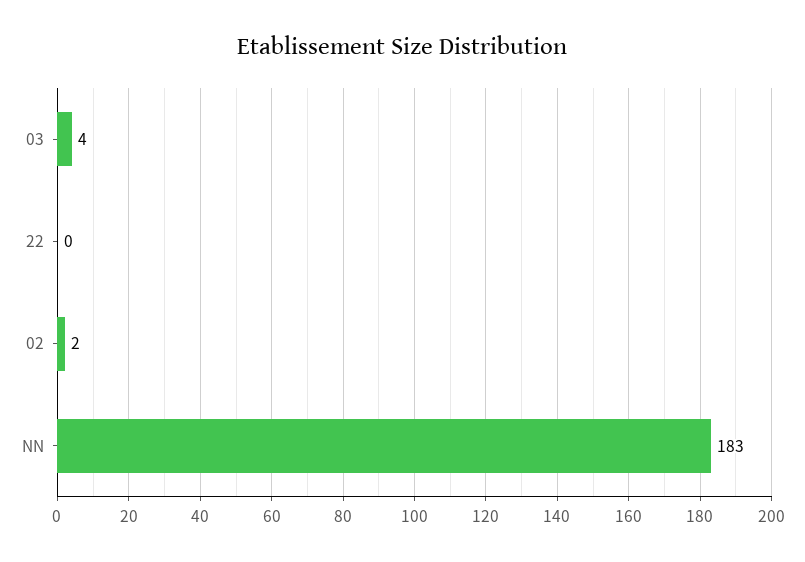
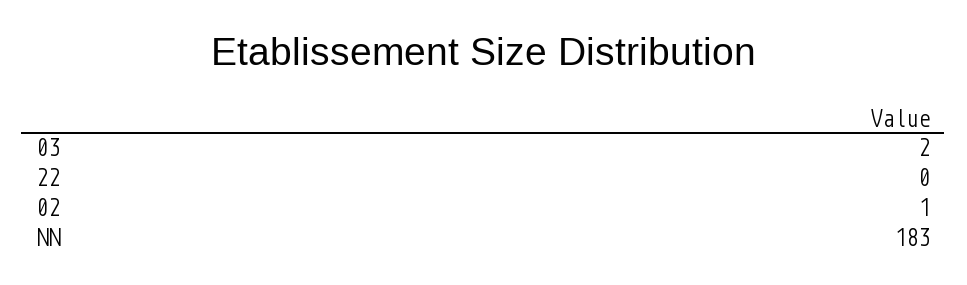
03: 4 -> 2
02: 2 -> 1

